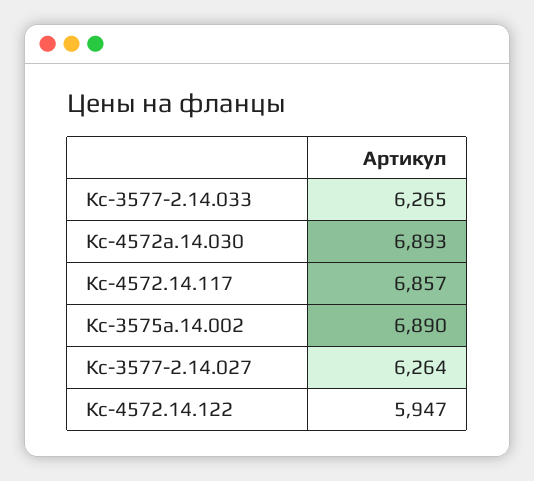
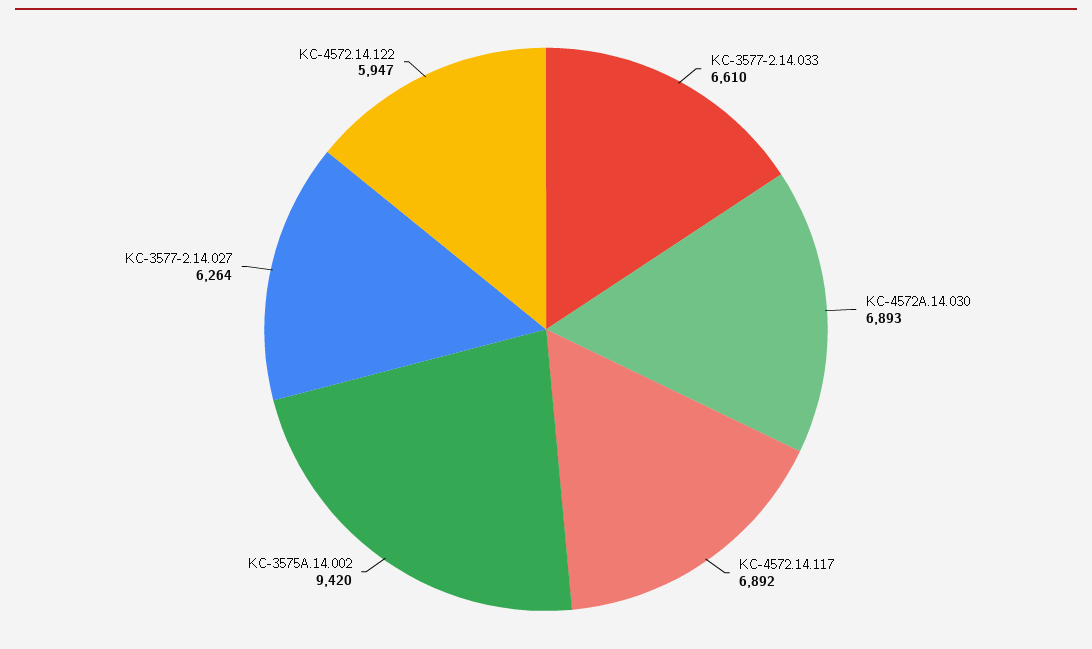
Кс-3577-2.14.033: 6265 -> 6610
Кс-4572.14.117: 6857 -> 6892
Кс-3575а.14.002: 6890 -> 9420

